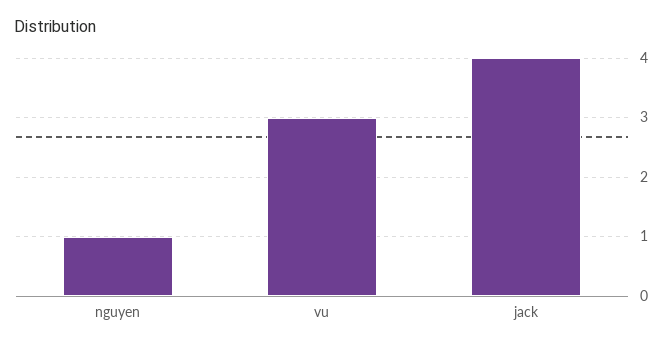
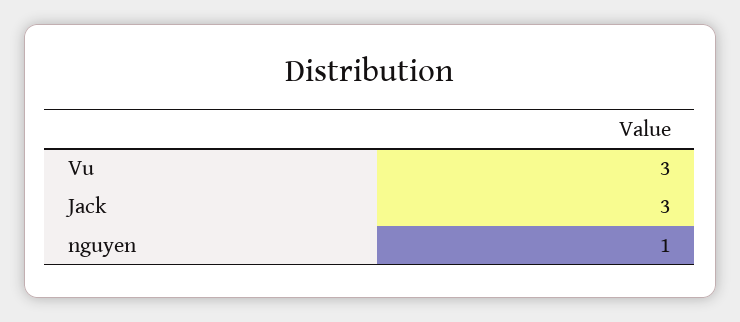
jack: 4 -> 3

